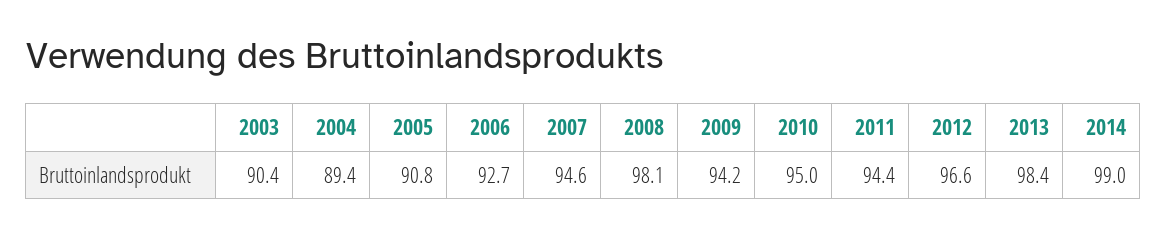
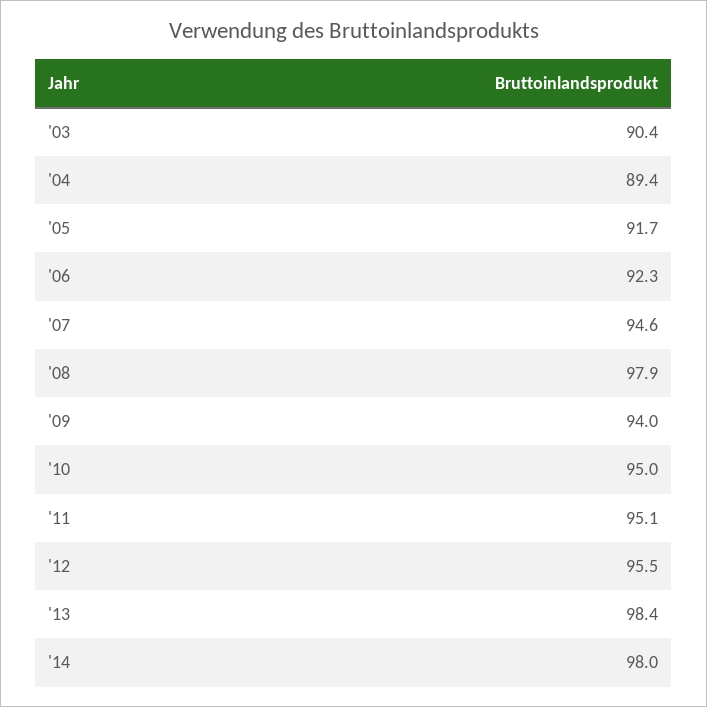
2005: 90.8 -> 91.7
2006: 92.7 -> 92.3
2008: 98.1 -> 97.9
2009: 94.2 -> 94
2011: 94.4 -> 95.1
2012: 96.6 -> 95.5
2014: 99 -> 98

